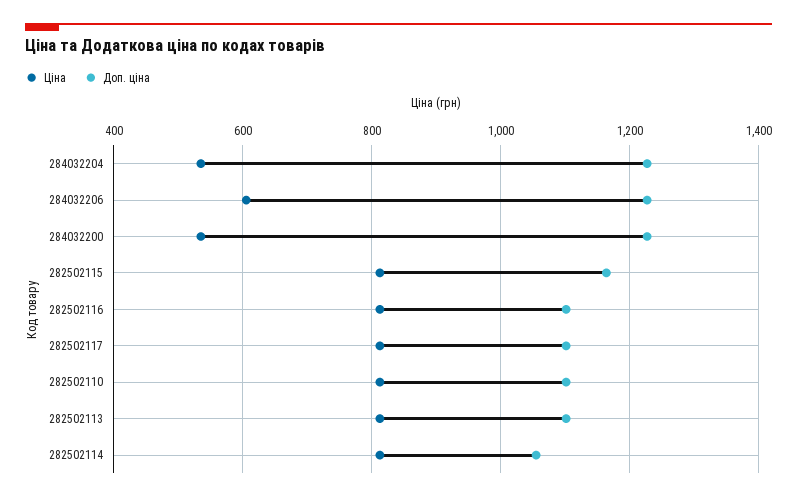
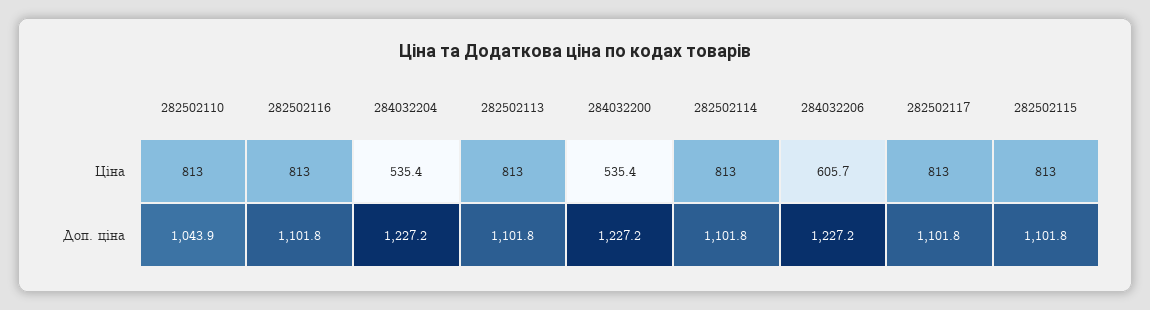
Доп. ціна, 282502115: 1160 -> 1101.8
Доп. ціна, 282502110: 1100 -> 1043.9
Доп. ціна, 282502114: 1060 -> 1101.8

